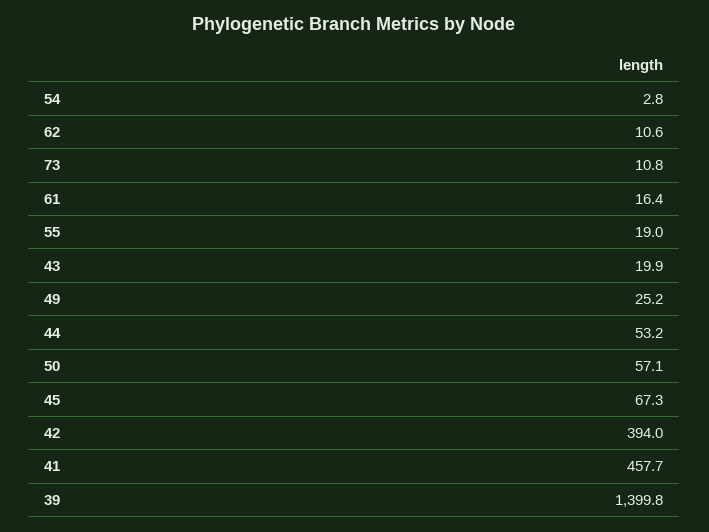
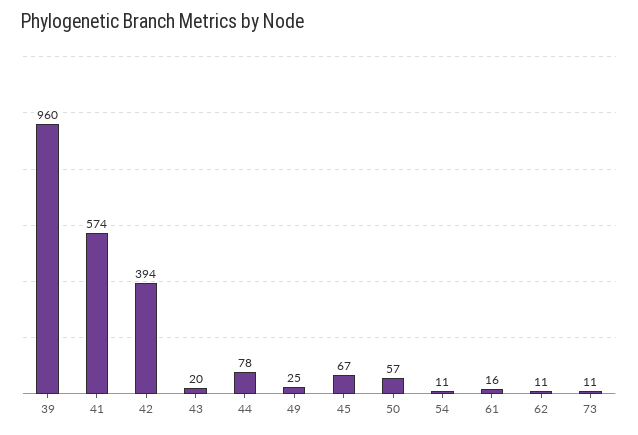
54: 2.8 -> 11
55: 19 -> none
44: 53.2 -> 78
41: 457.7 -> 574
39: 1399.8 -> 960

